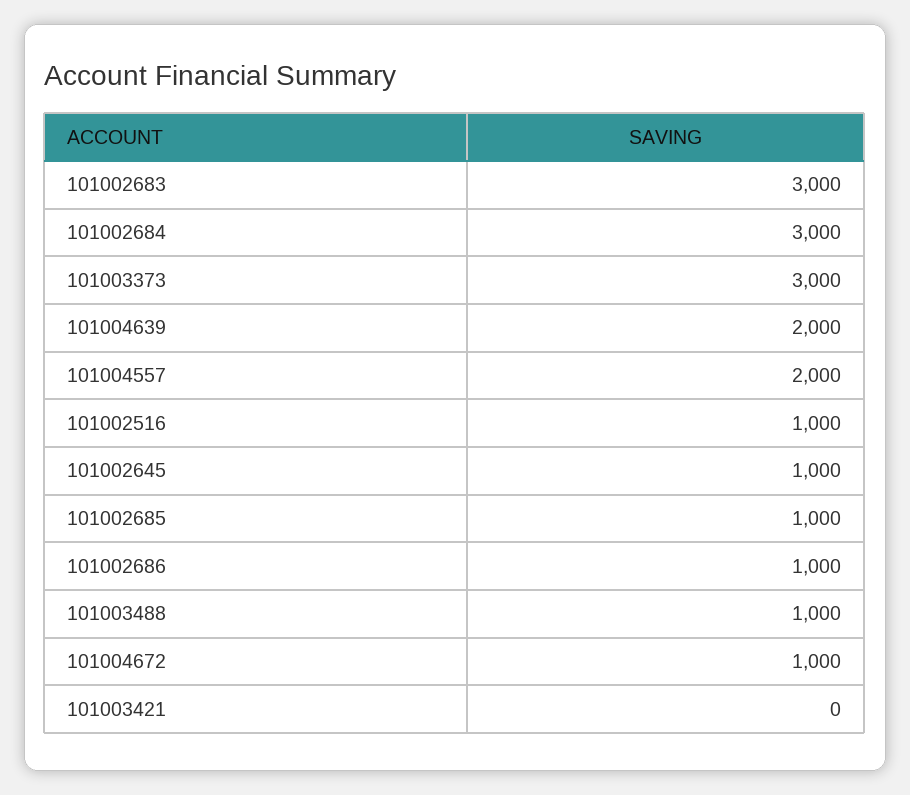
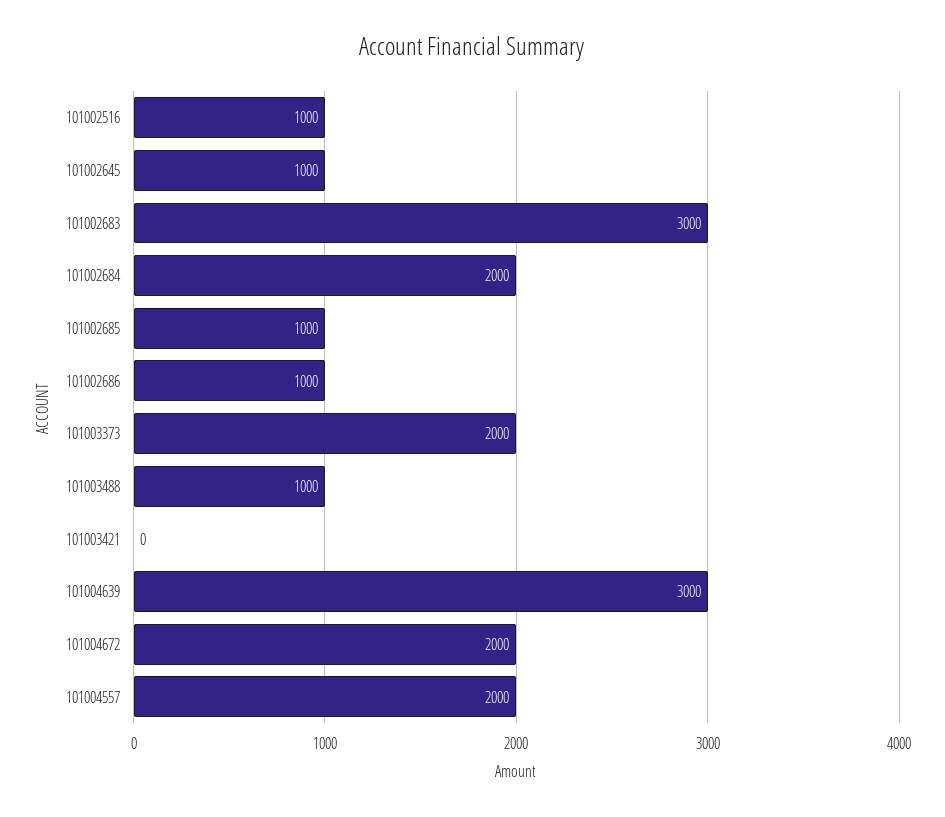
101002684: 3000 -> 2000
101003373: 3000 -> 2000
101004639: 2000 -> 3000
101004672: 1000 -> 2000

